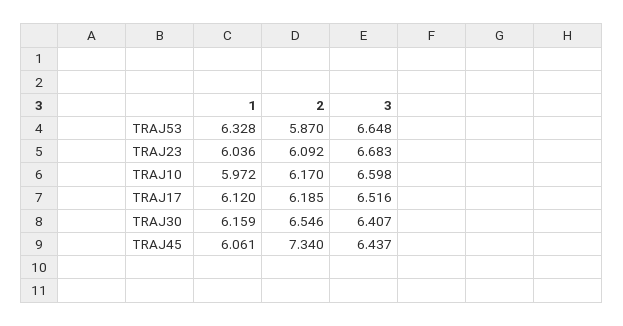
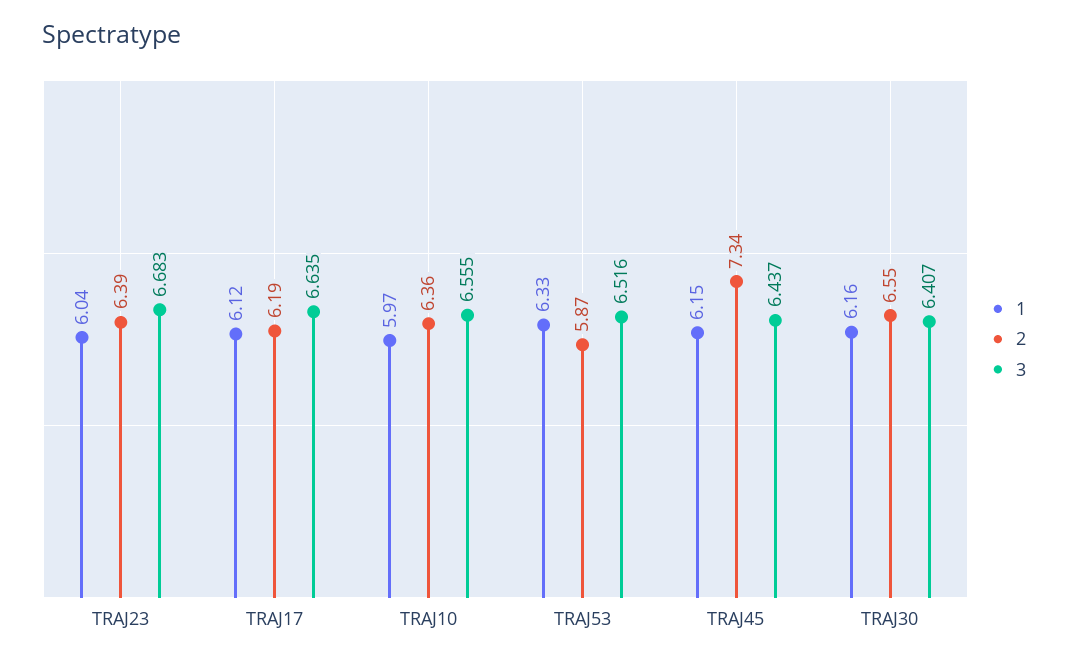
3, TRAJ53: 6.648 -> 6.516
2, TRAJ23: 6.092 -> 6.39
2, TRAJ10: 6.17 -> 6.36
3, TRAJ10: 6.598 -> 6.555
3, TRAJ17: 6.516 -> 6.635
1, TRAJ45: 6.061 -> 6.15

